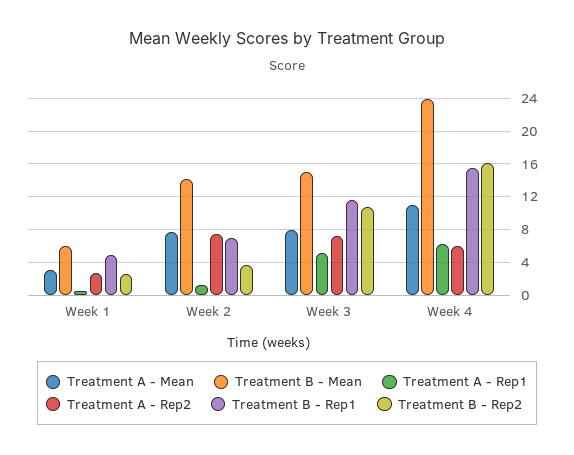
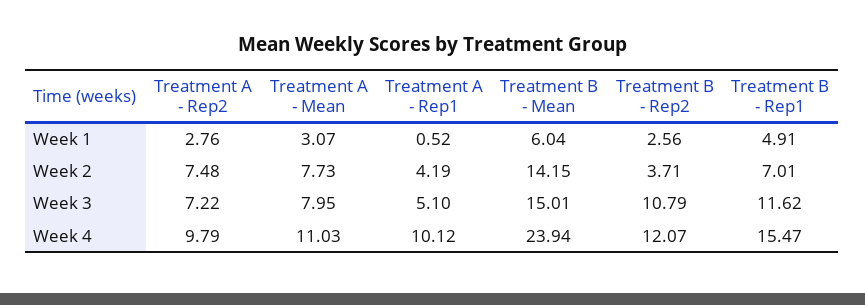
Treatment A - Rep1, Week 2: 1 -> 4.19
Treatment A - Rep1, Week 4: 6 -> 10.12
Treatment A - Rep2, Week 4: 6 -> 9.79
Treatment B - Rep2, Week 4: 16 -> 12.07

